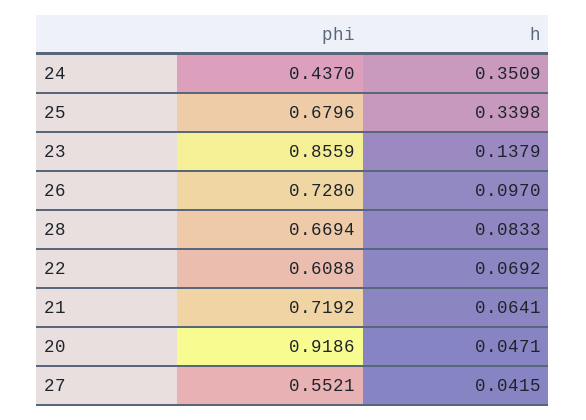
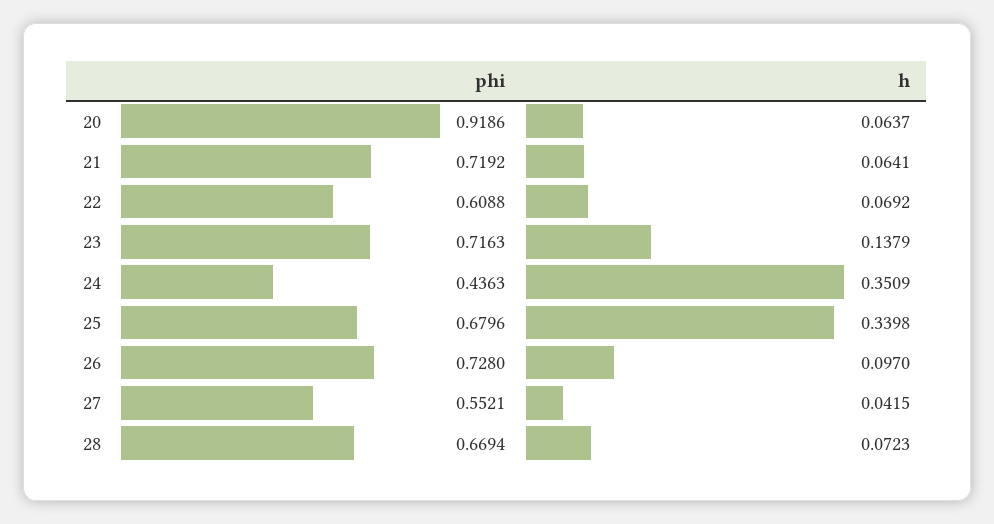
phi, 24: 0.437 -> 0.4363
phi, 23: 0.8559 -> 0.7163
h, 28: 0.0833 -> 0.0723
h, 20: 0.0471 -> 0.0637

